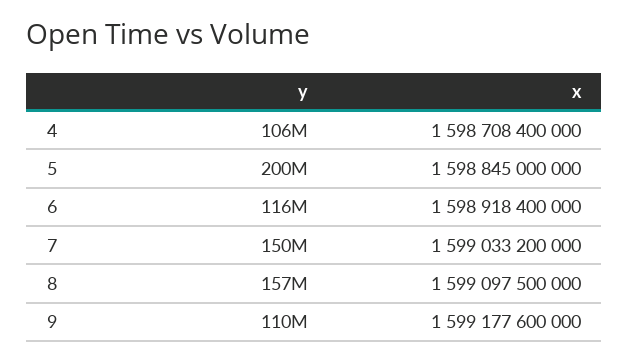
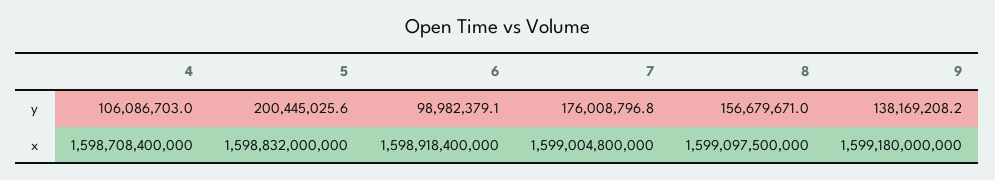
x, 5: 1598845000000 -> 1598832000000
y, 6: 116000000 -> 98982379.1
y, 7: 150000000 -> 176008796.8
x, 7: 1599033200000 -> 1599004800000
y, 9: 110000000 -> 138169208.2
x, 9: 1599177600000 -> 1599180000000

